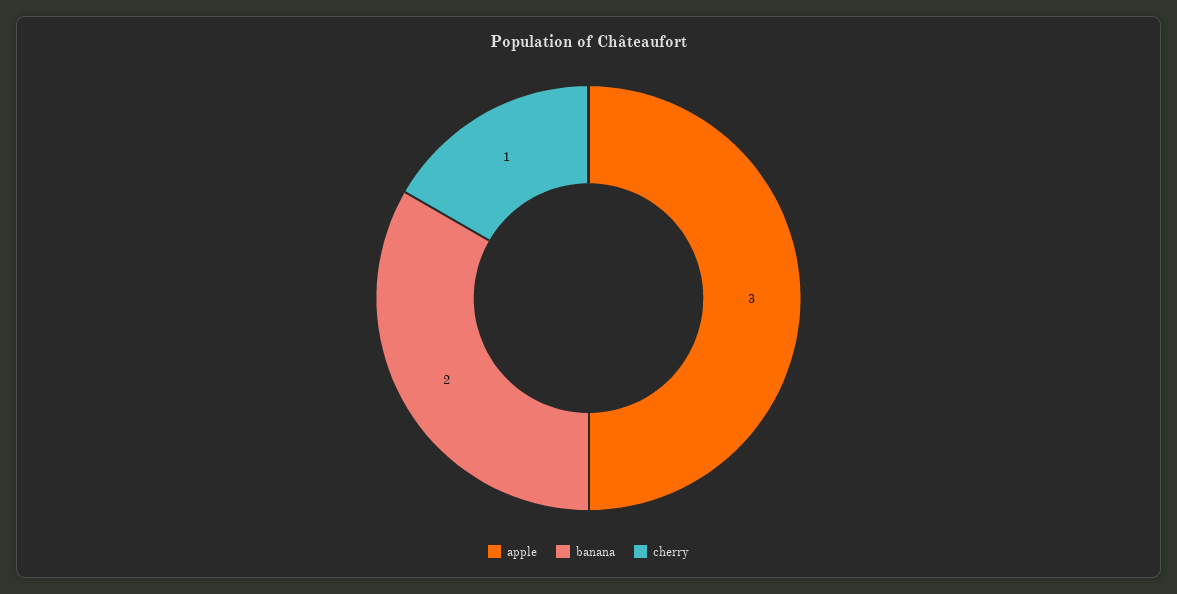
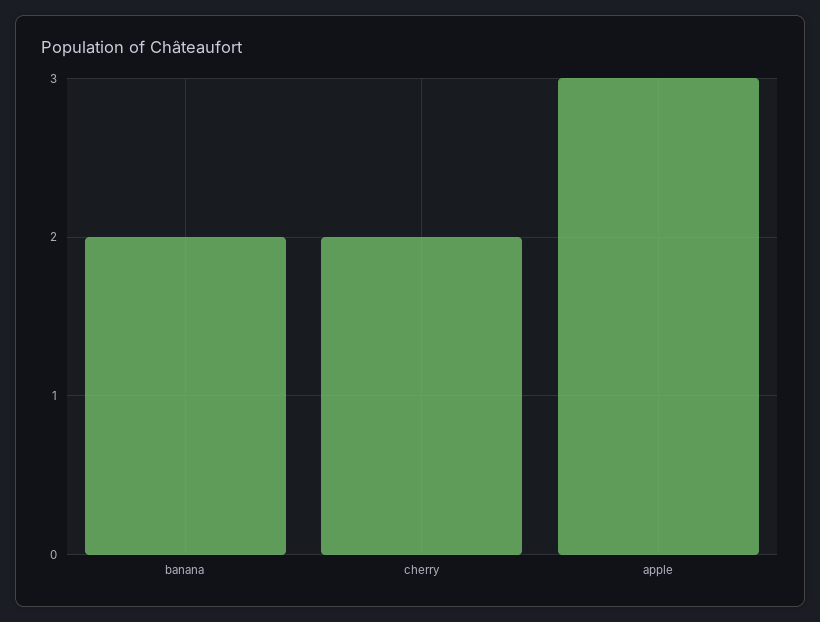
cherry: 1 -> 2

